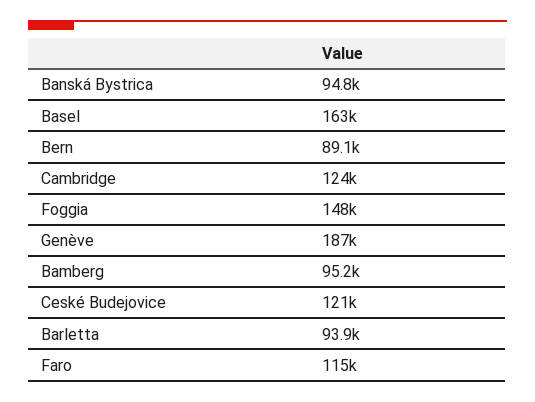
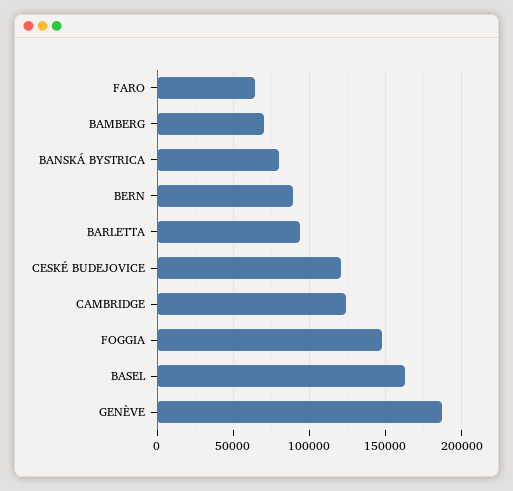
Banská Bystrica: 94800 -> 80000
Bamberg: 95200 -> 70000
Faro: 115000 -> 65000

